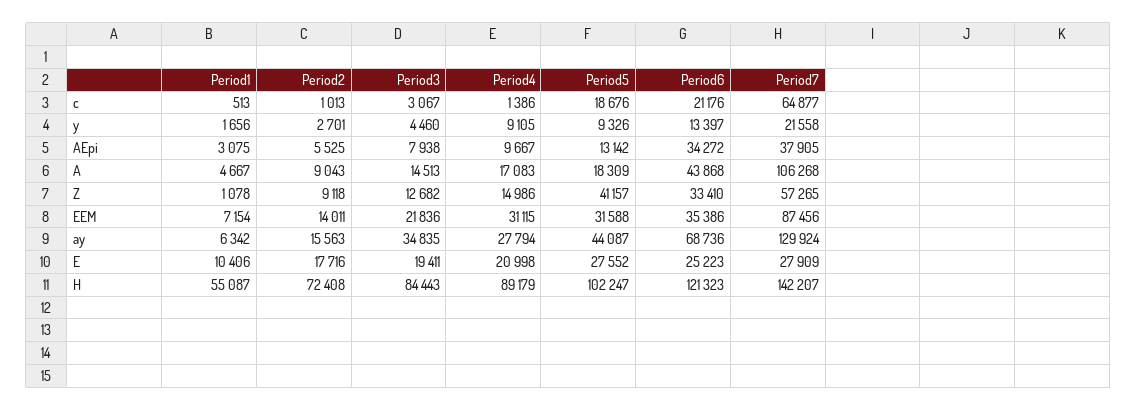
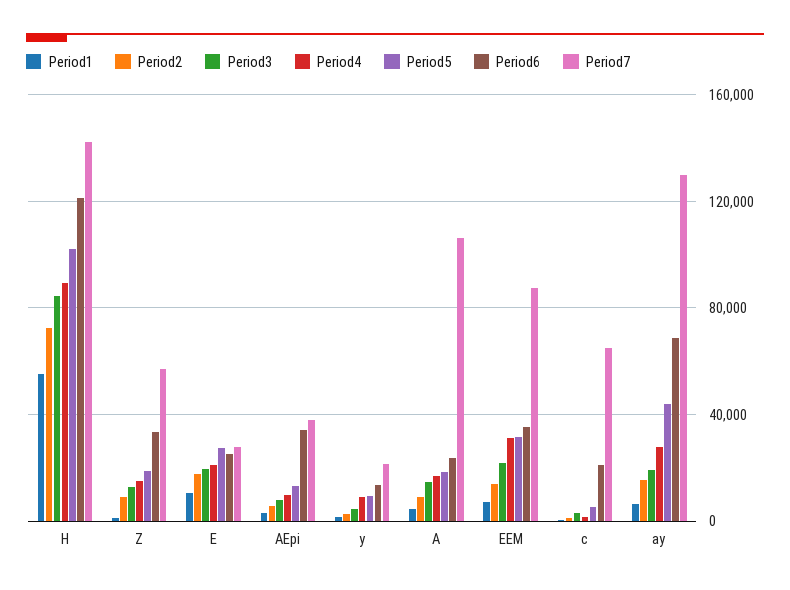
Period5, c: 18676 -> 5000
Period6, A: 43868 -> 25000
Period5, Z: 41157 -> 20000
Period3, ay: 34835 -> 20000

